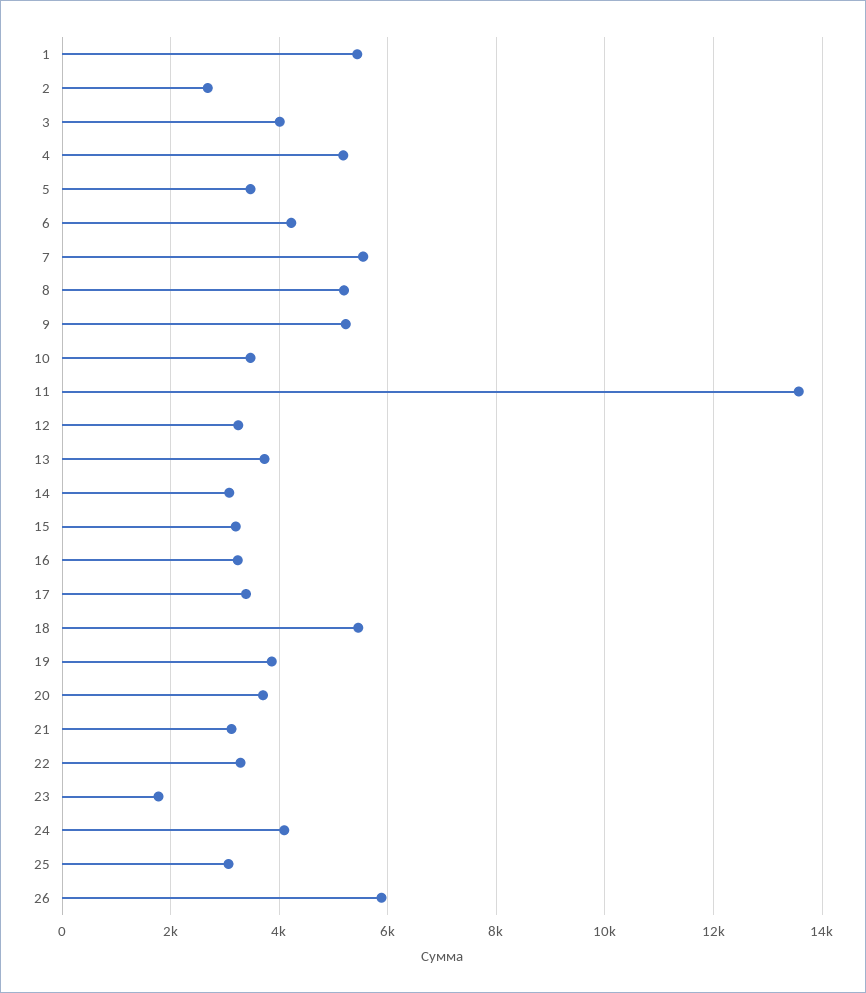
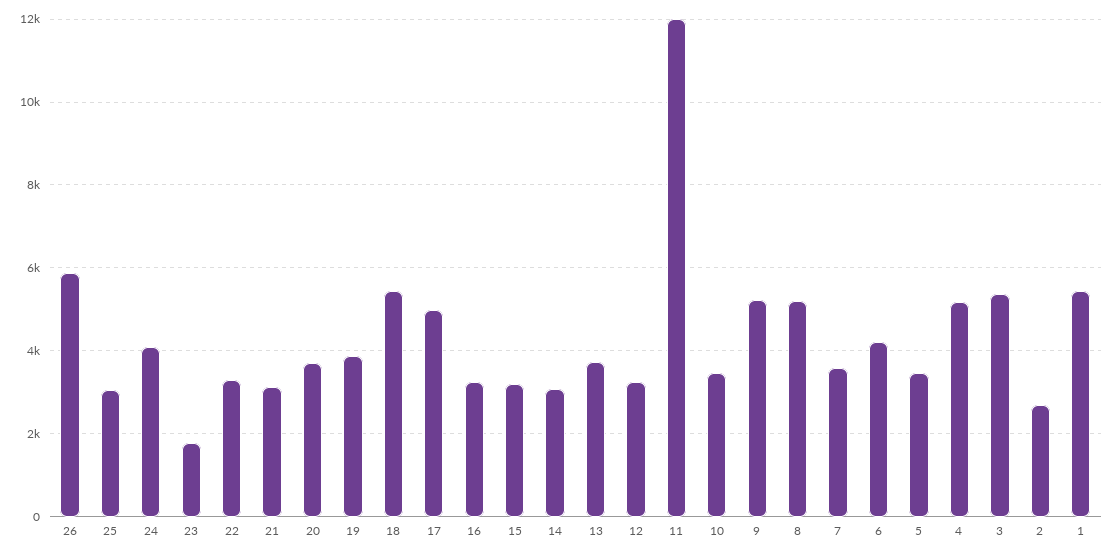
3: 4000 -> 5400
7: 5600 -> 3600
11: 13600 -> 12000
17: 3400 -> 5000

